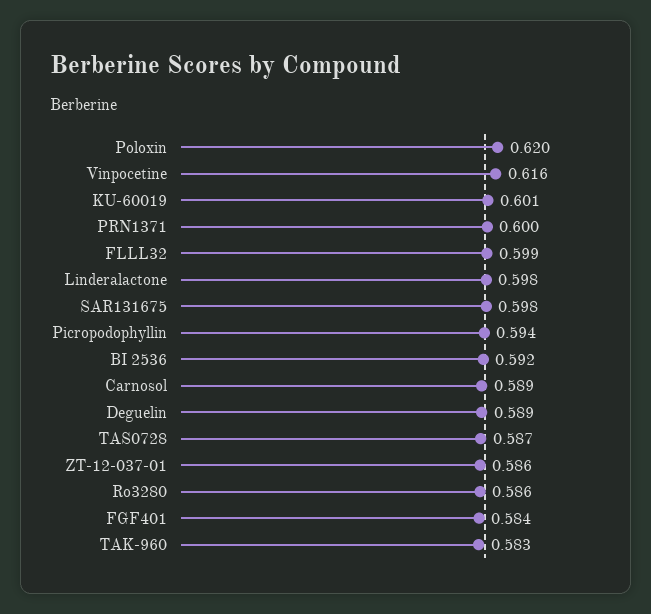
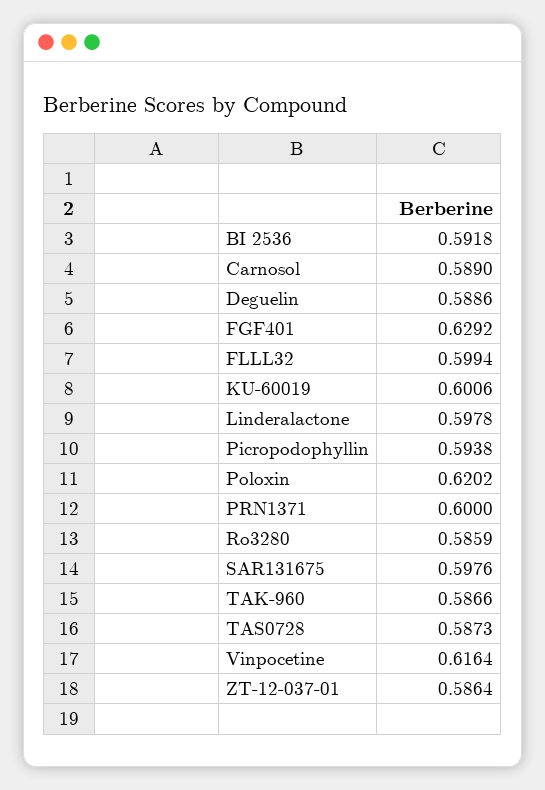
FGF401: 0.584 -> 0.6292
TAK-960: 0.583 -> 0.5866

